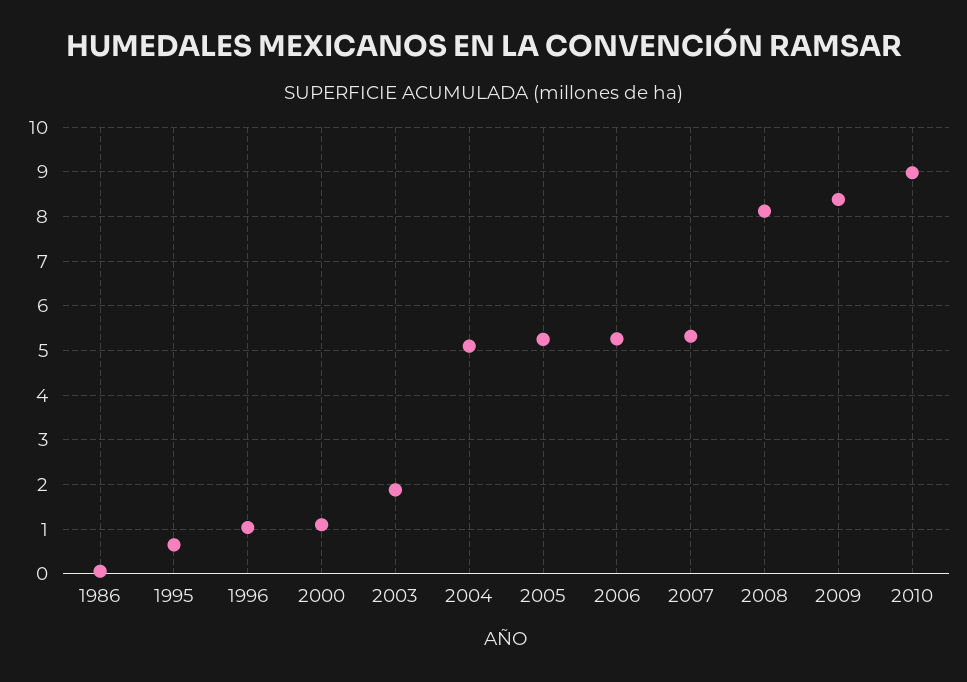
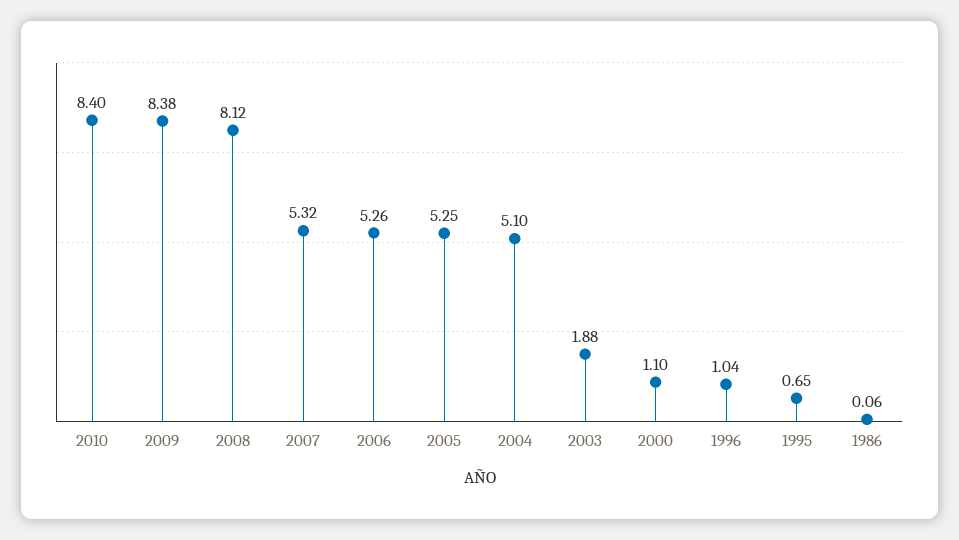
2010: 9 -> 8.4

